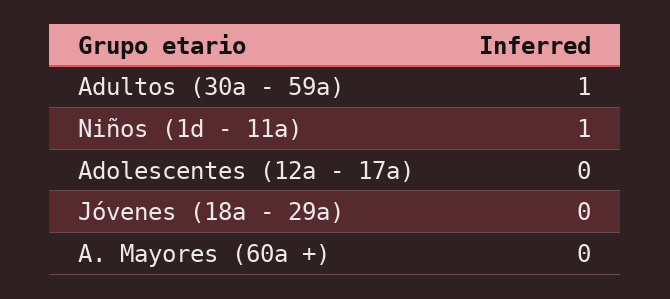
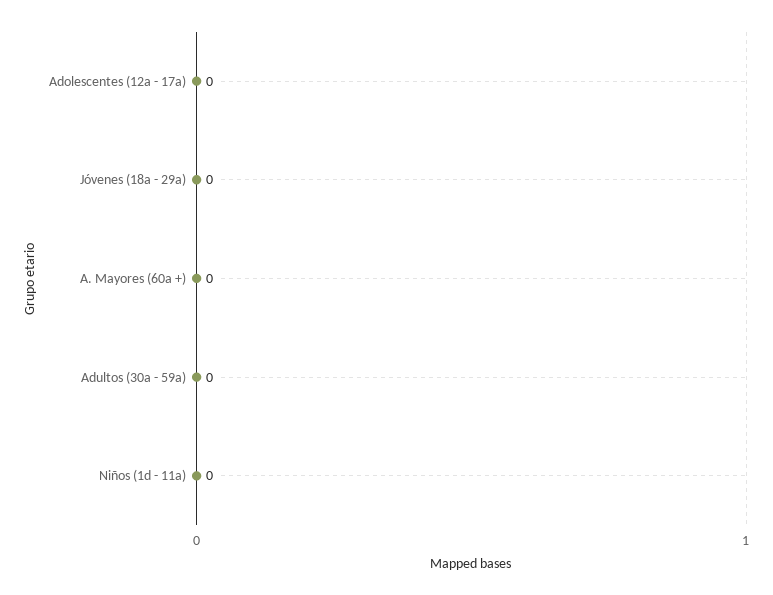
Adultos (30a - 59a): 1 -> 0
Niños (1d - 11a): 1 -> 0

